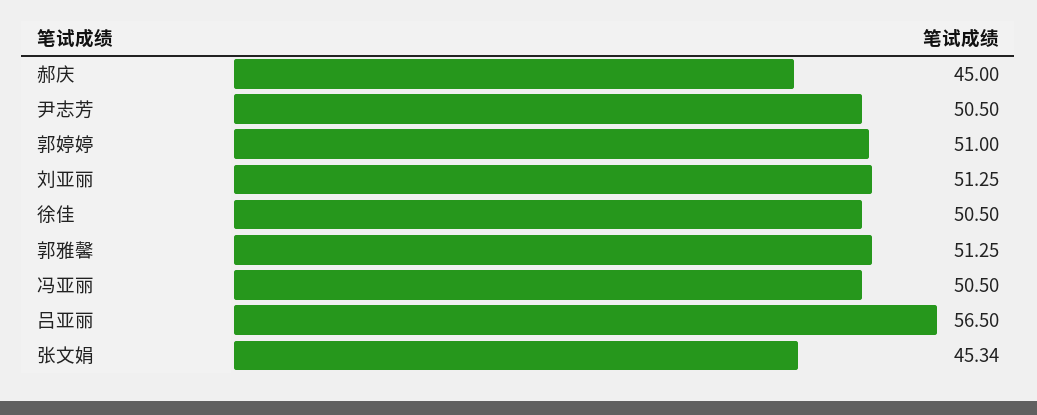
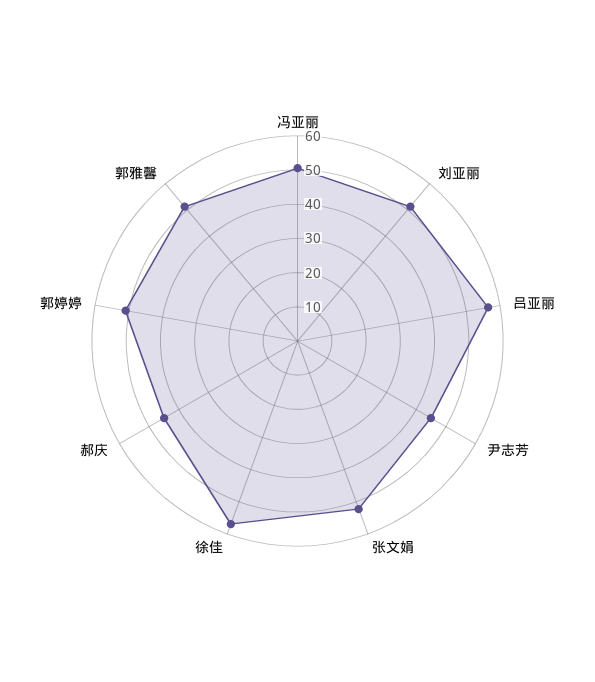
尹志芳: 50.5 -> 45
徐佳: 50.5 -> 57.5
张文娟: 45.34 -> 52.5

